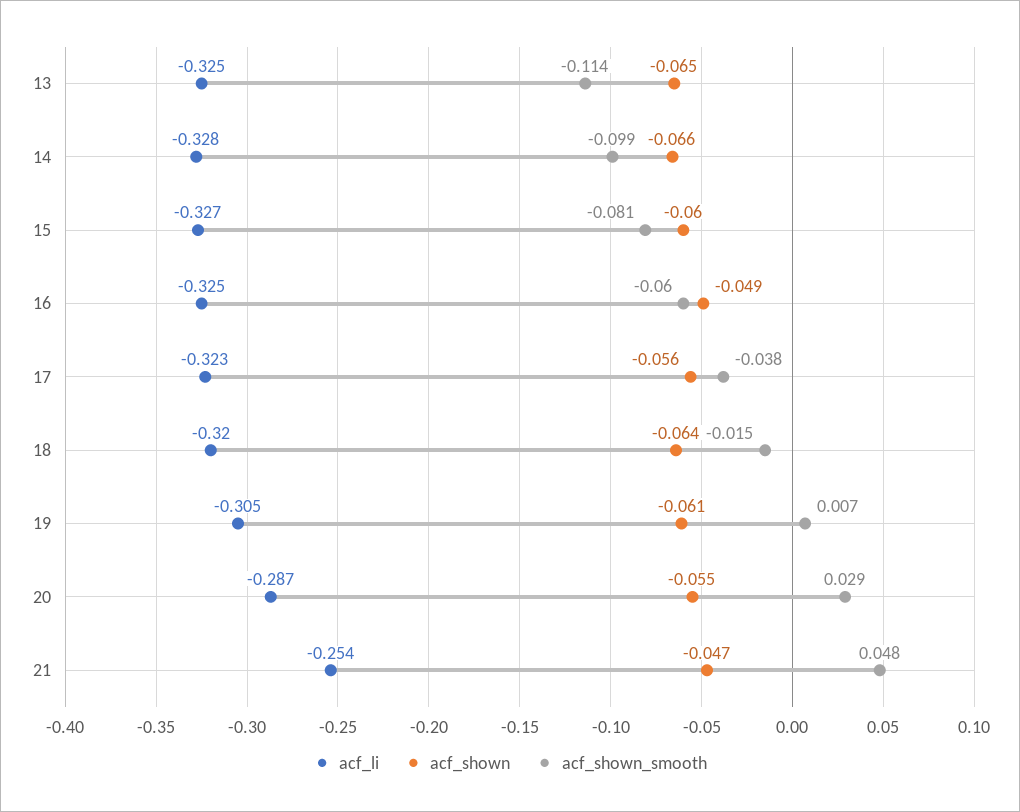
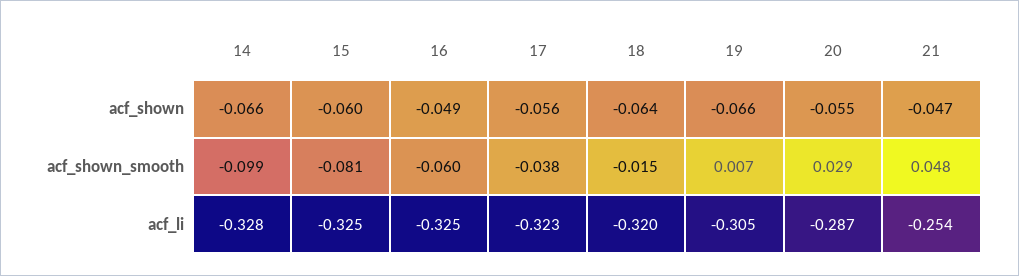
acf_li, 13: -0.325 -> none
acf_shown, 13: -0.065 -> none
acf_shown_smooth, 13: -0.114 -> none
acf_li, 15: -0.327 -> -0.325
acf_shown, 19: -0.061 -> -0.066

